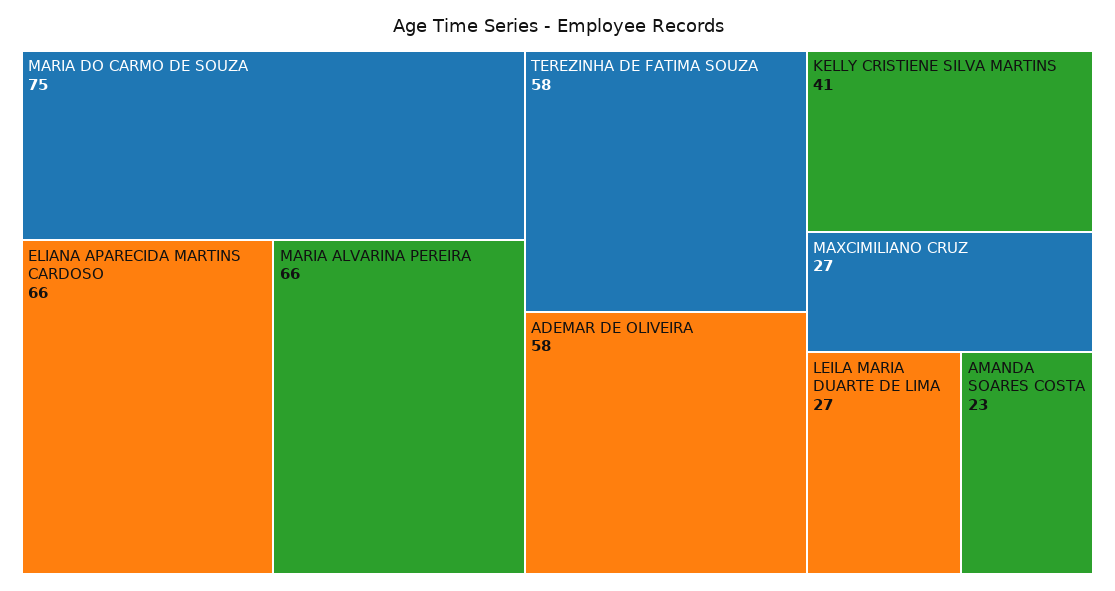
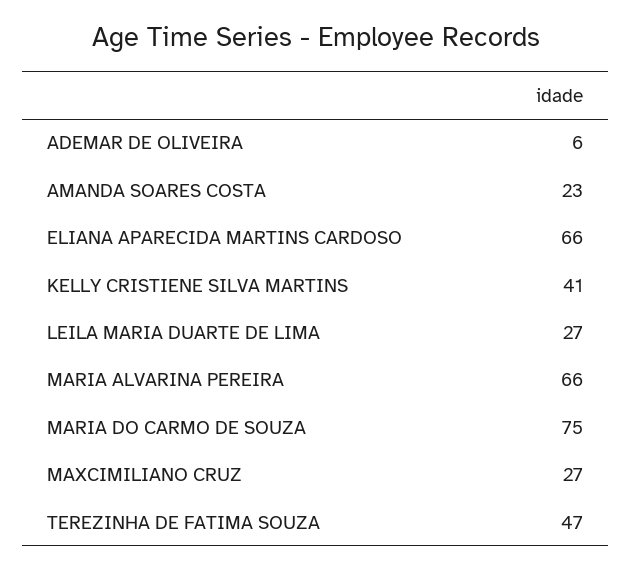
TEREZINHA DE FATIMA SOUZA: 58 -> 47
ADEMAR DE OLIVEIRA: 58 -> 6

